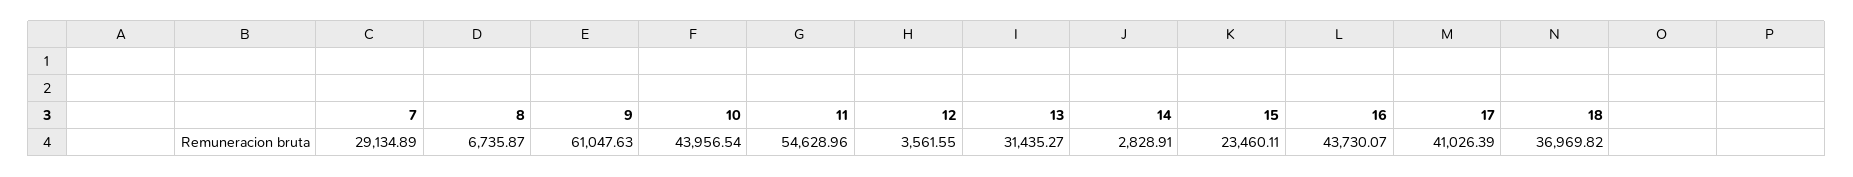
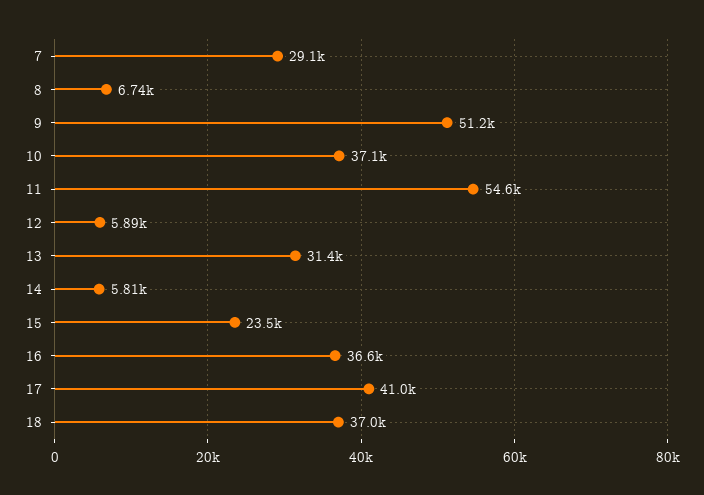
9: 61047.63 -> 51200
10: 43956.54 -> 37100
12: 3561.55 -> 5890
14: 2828.91 -> 5810
16: 43730.07 -> 36600

